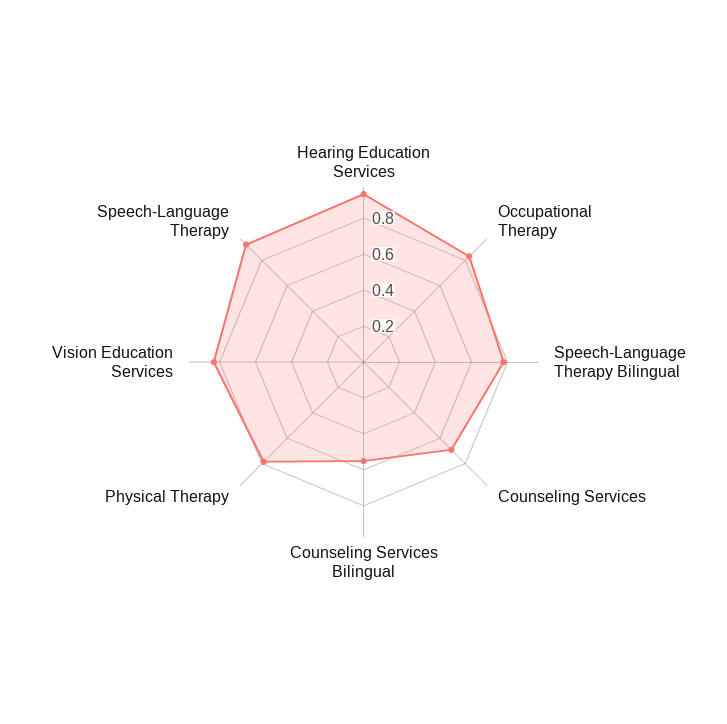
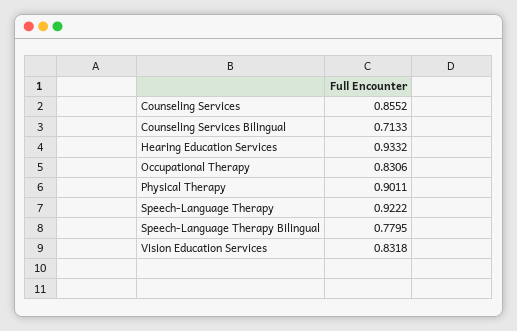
Counseling Services: 0.7 -> 0.8552
Counseling Services Bilingual: 0.55 -> 0.7133
Physical Therapy: 0.8 -> 0.9011

